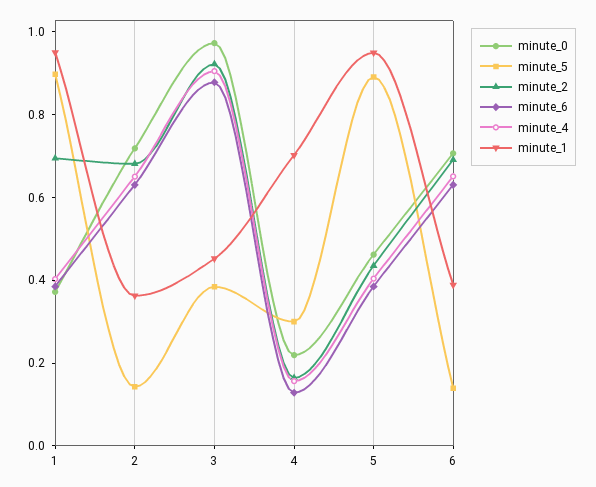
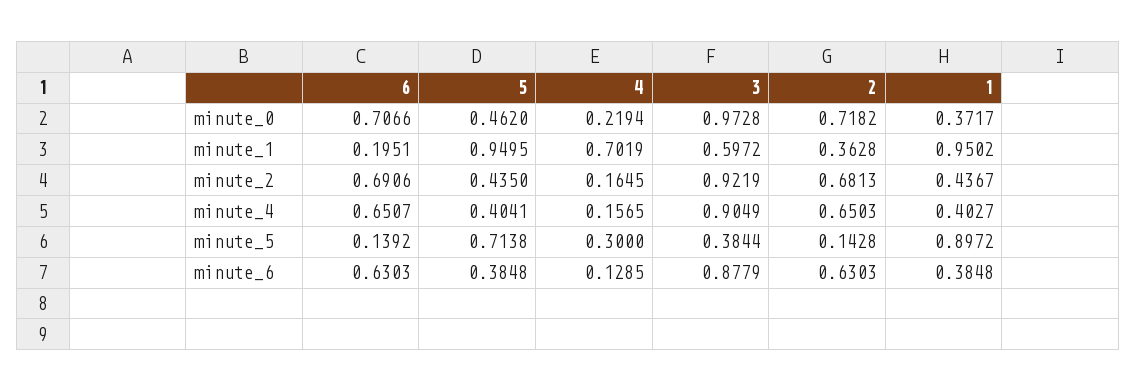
minute_2, 1: 0.7 -> 0.4367
minute_1, 3: 0.45 -> 0.5972
minute_5, 5: 0.9 -> 0.7138
minute_1, 6: 0.4 -> 0.1951

